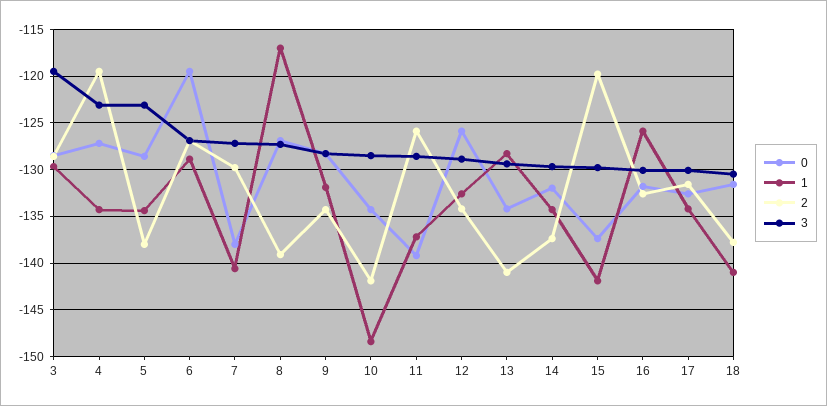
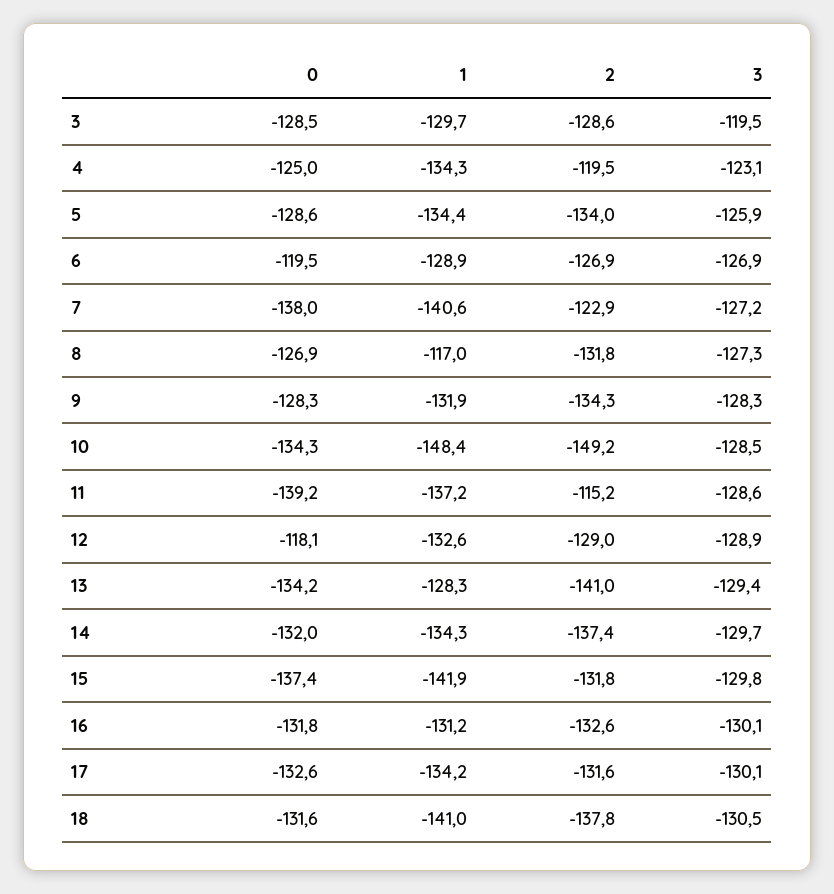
0, 4: -127 -> -125
2, 5: -138 -> -134
3, 5: -123 -> -125.9
2, 7: -130 -> -122.9
2, 8: -139 -> -131.8
2, 10: -142 -> -149.2
2, 11: -126 -> -115.2
0, 12: -126 -> -118.1
2, 12: -134 -> -129
2, 15: -120 -> -131.8
1, 16: -126 -> -131.2

